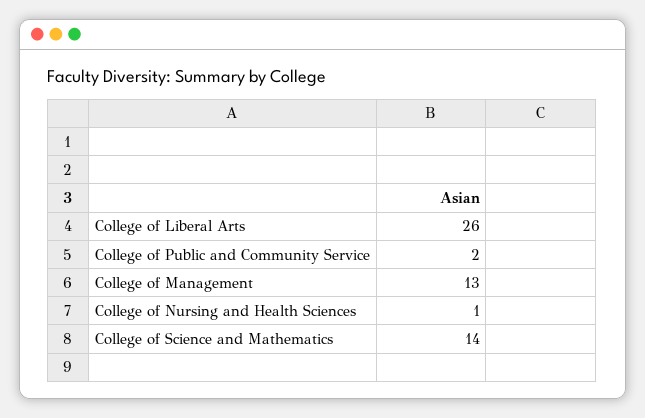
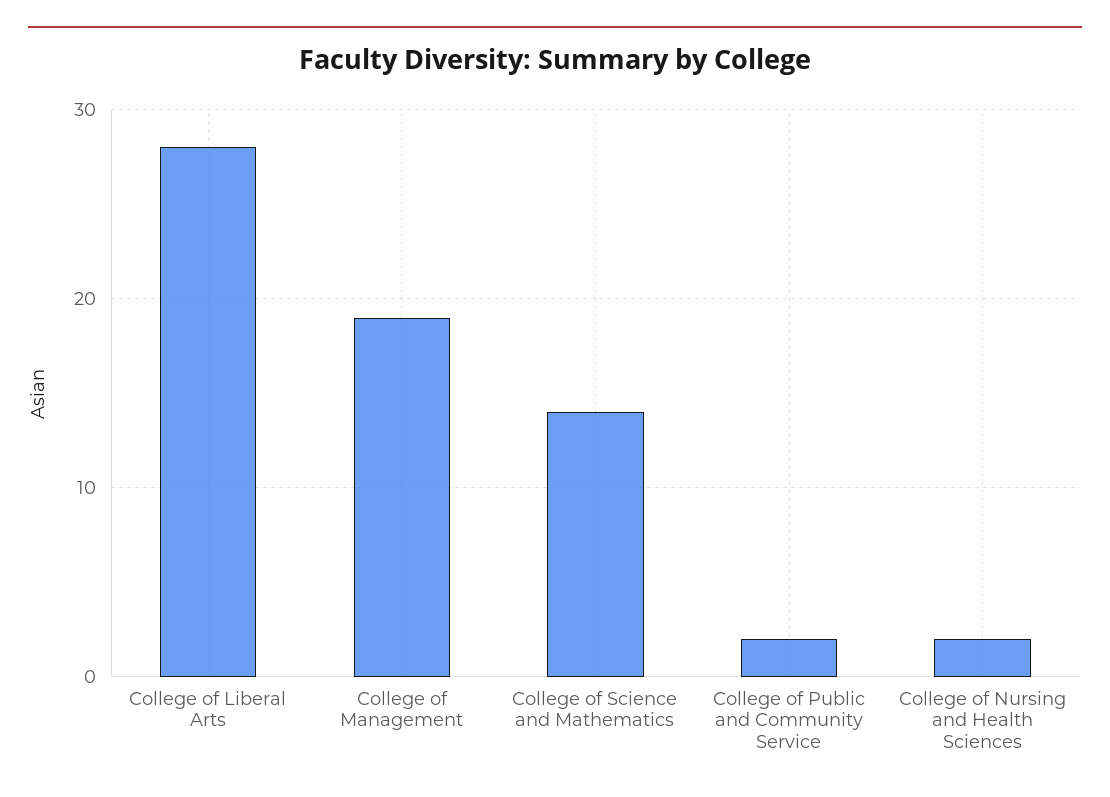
College of Liberal Arts: 26 -> 28
College of Management: 13 -> 19
College of Nursing and Health Sciences: 1 -> 2

